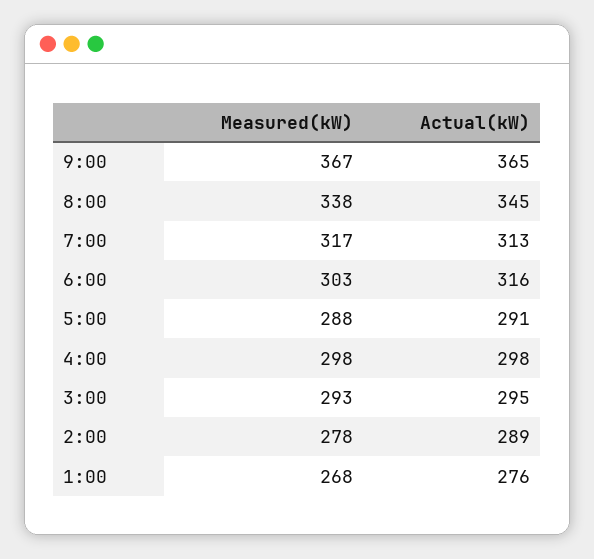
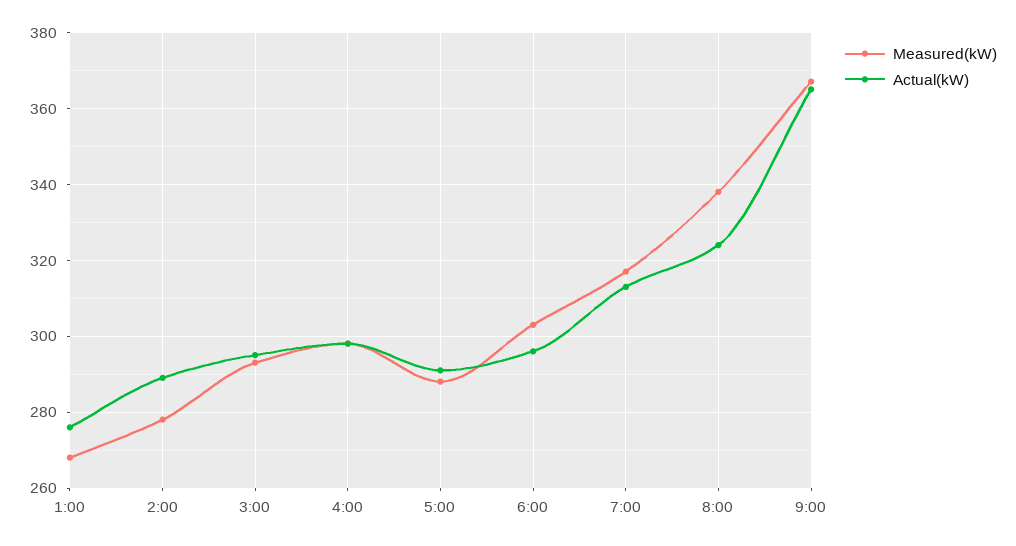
Actual(kW), 8:00: 345 -> 325
Actual(kW), 6:00: 316 -> 295

